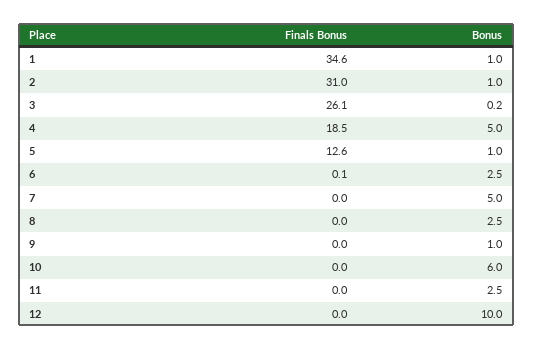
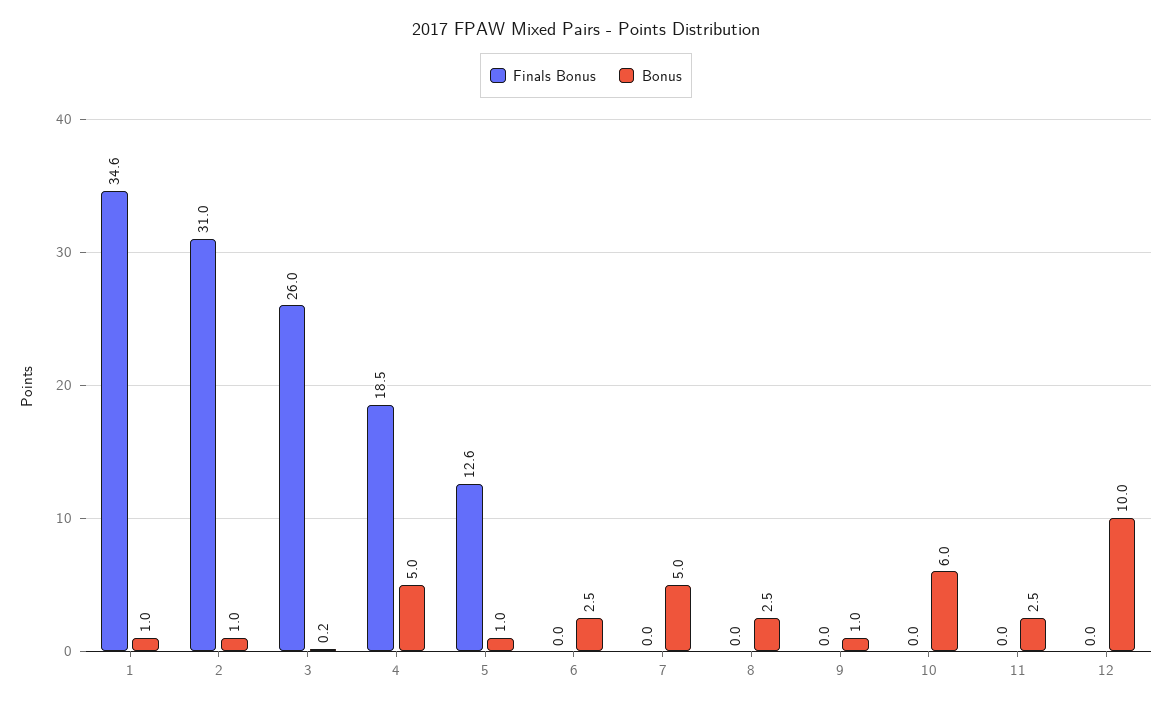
Finals Bonus, 3: 26.1 -> 26
Finals Bonus, 6: 0.1 -> 0

